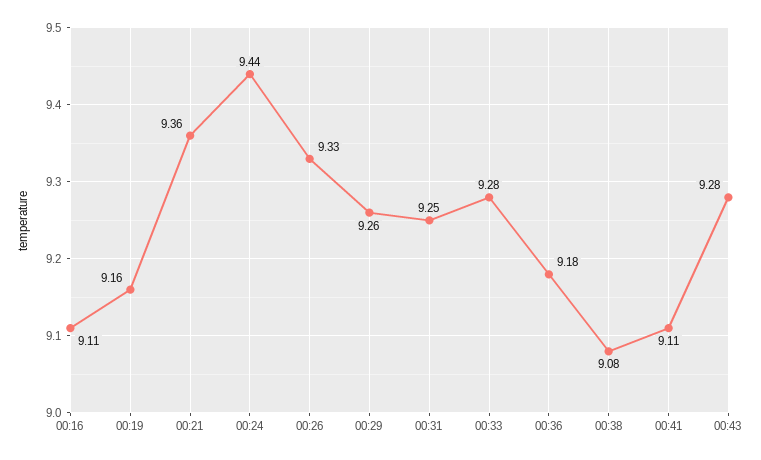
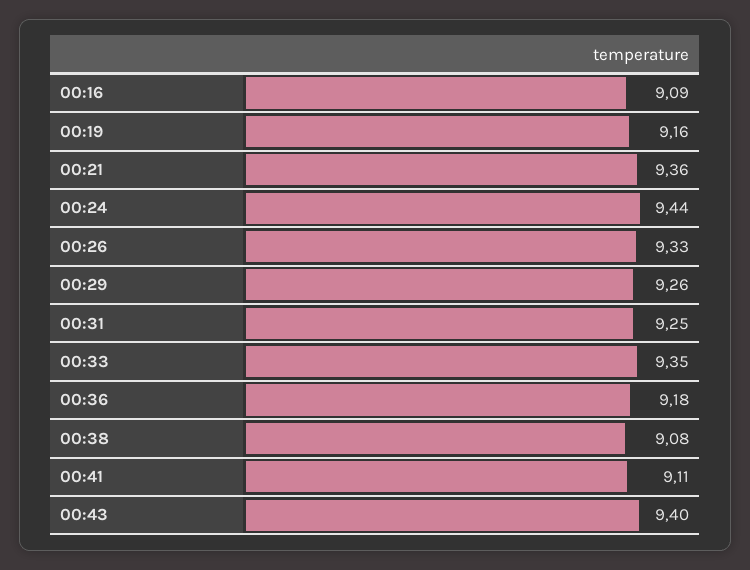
00:16: 9.11 -> 9.09
00:33: 9.28 -> 9.35
00:43: 9.28 -> 9.4

